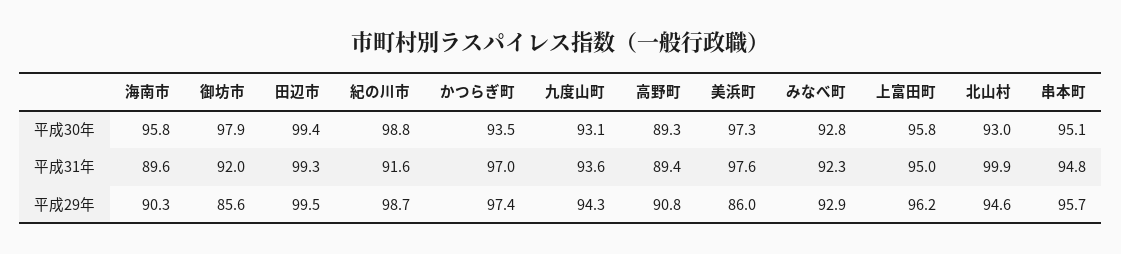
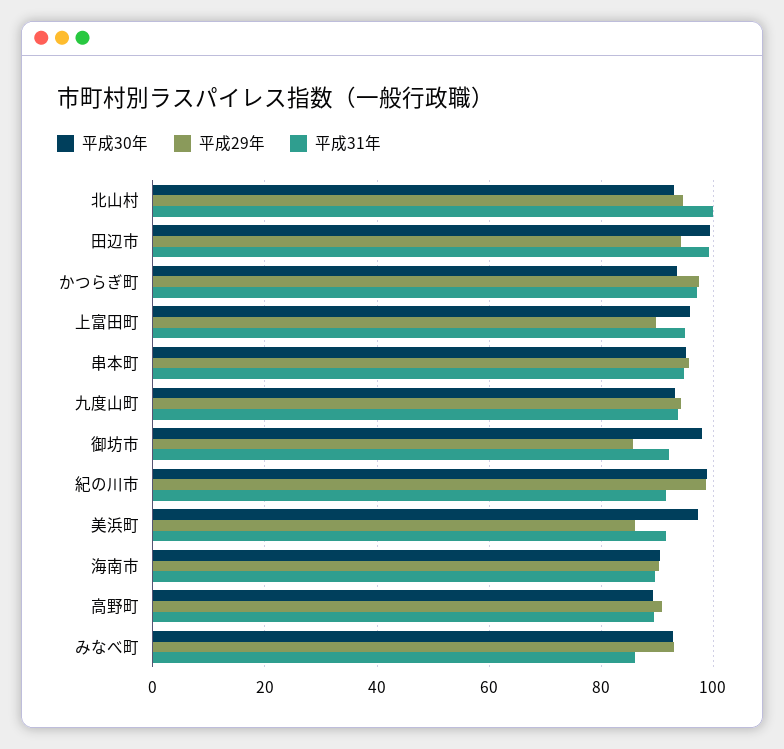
平成30年, 海南市: 95.8 -> 90
平成31年, 美浜町: 97.6 -> 92
平成31年, みなべ町: 92.3 -> 86
平成29年, 田辺市: 99.5 -> 94
平成29年, 上富田町: 96.2 -> 90

